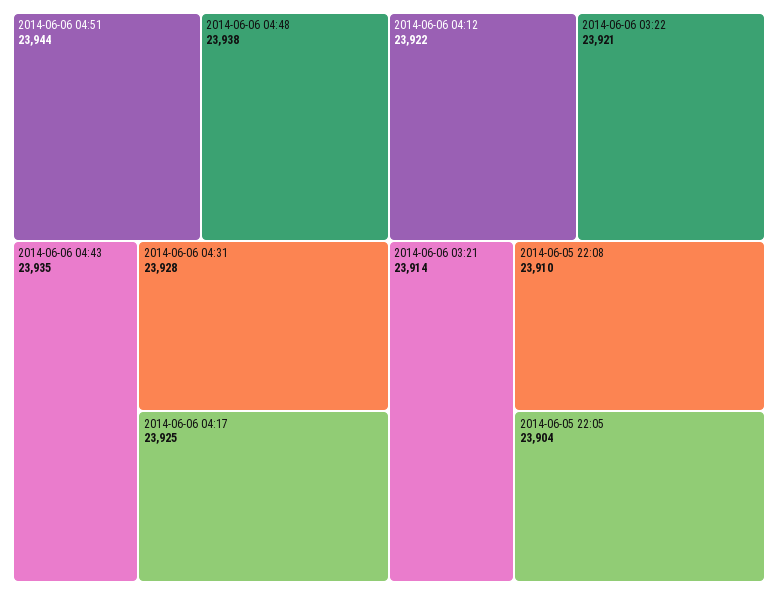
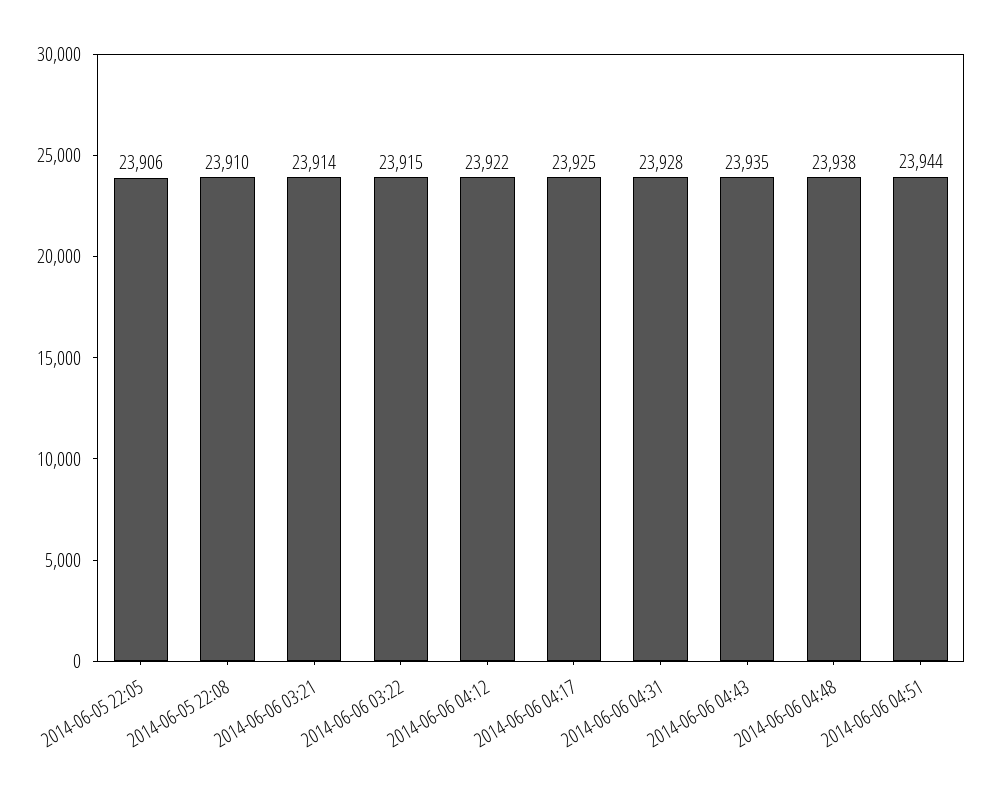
2014-06-06 03:22: 23921 -> 23915
2014-06-05 22:05: 23904 -> 23906

